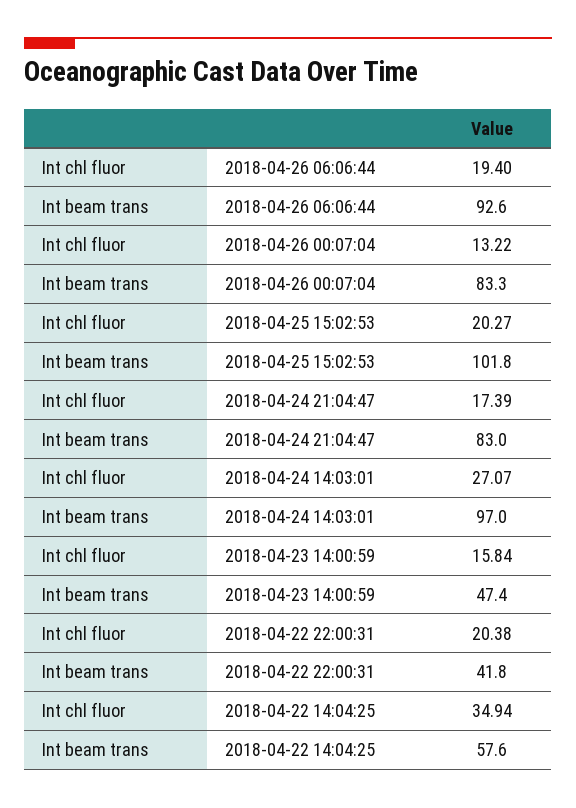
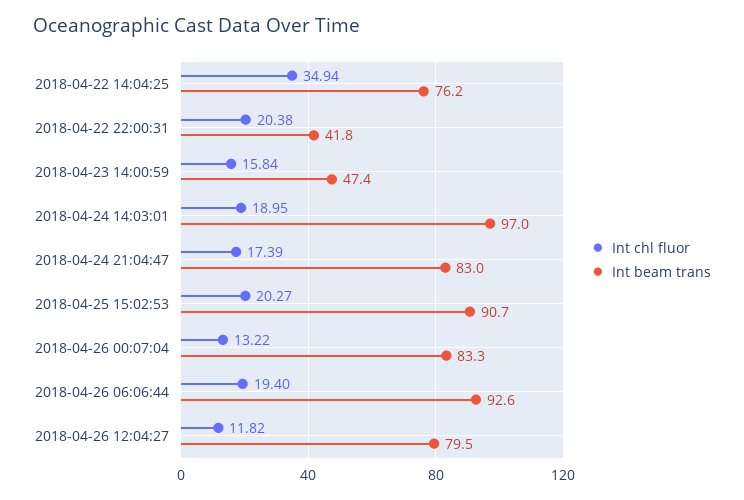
Int beam trans, 2018-04-25 15:02:53: 101.8 -> 90.7
Int chl fluor, 2018-04-24 14:03:01: 27.07 -> 18.95
Int beam trans, 2018-04-22 14:04:25: 57.6 -> 76.2
Int chl fluor, 2018-04-26 12:04:27: none -> 11.82
Int beam trans, 2018-04-26 12:04:27: none -> 79.5

